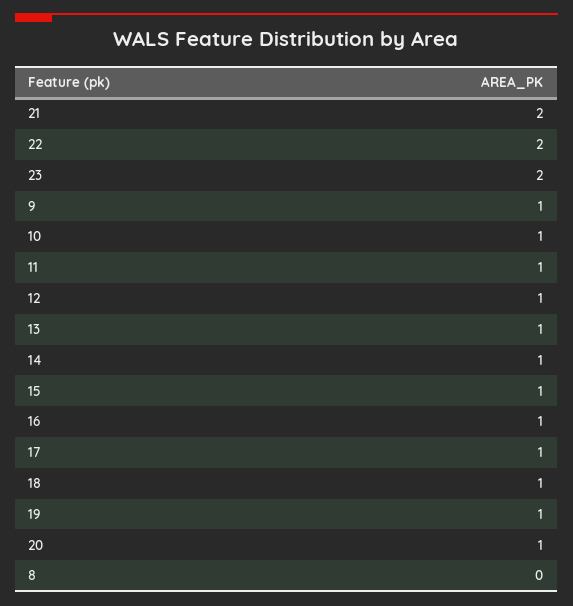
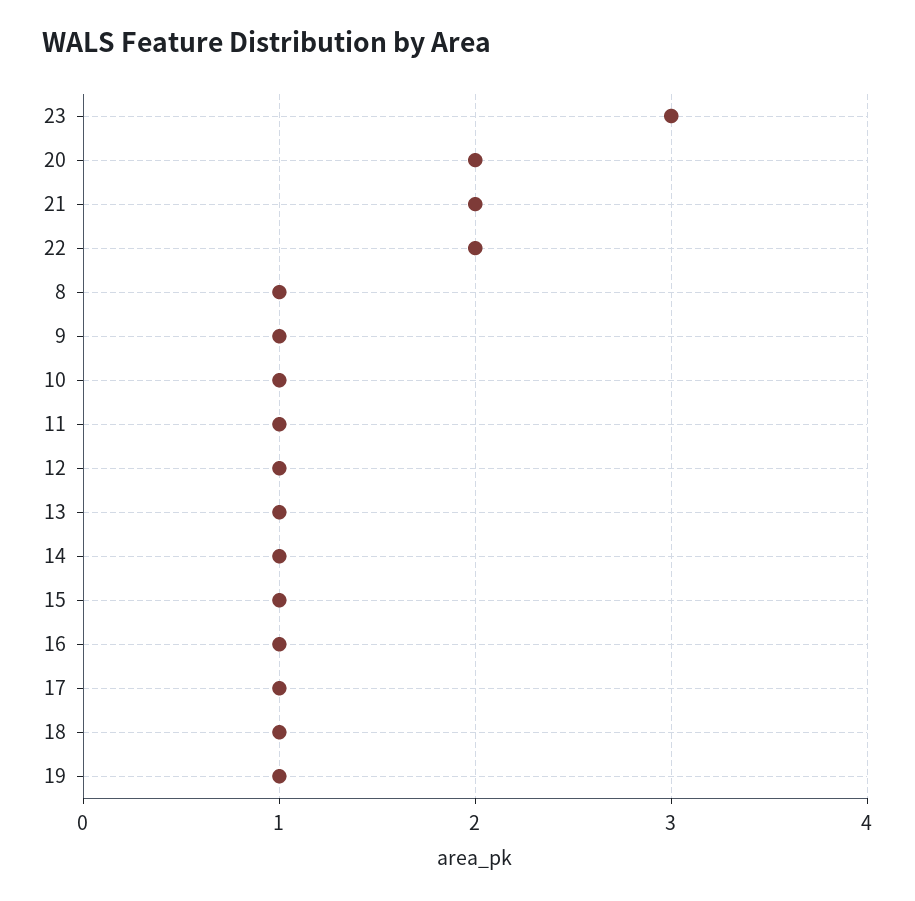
23: 2 -> 3
20: 1 -> 2
8: 0 -> 1

